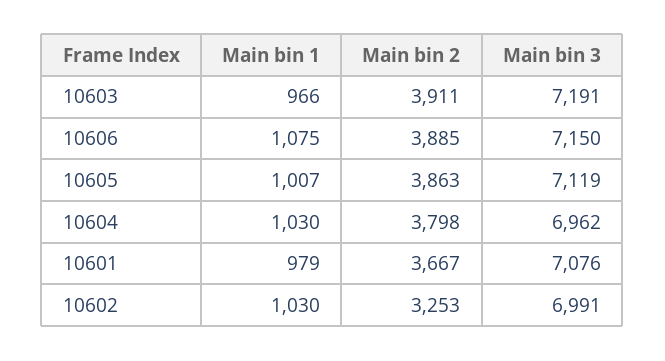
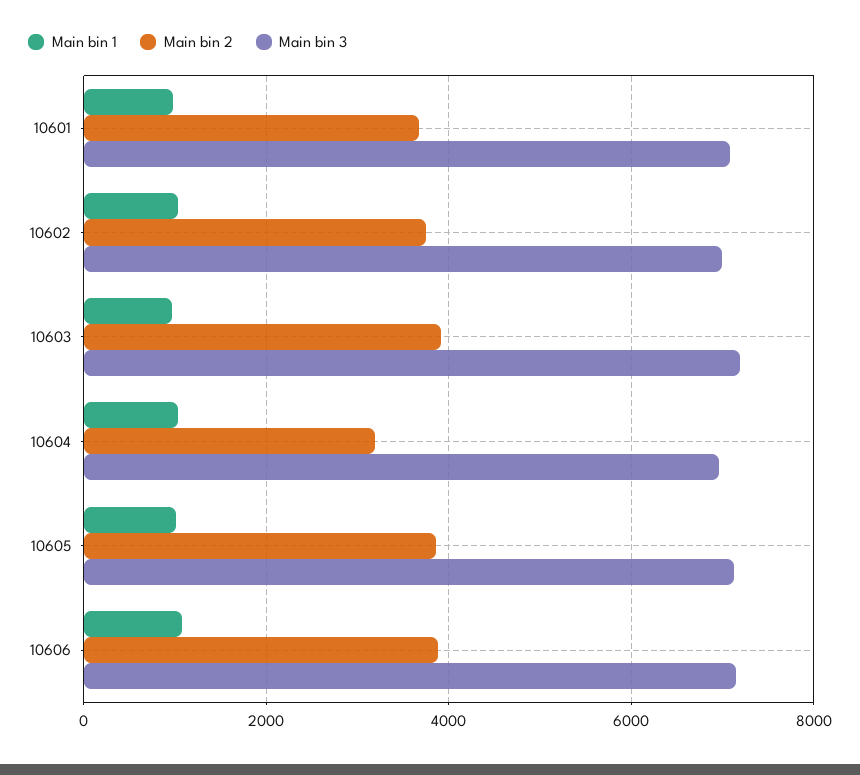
Main bin 2, 10604: 3798 -> 3200
Main bin 2, 10602: 3253 -> 3800

